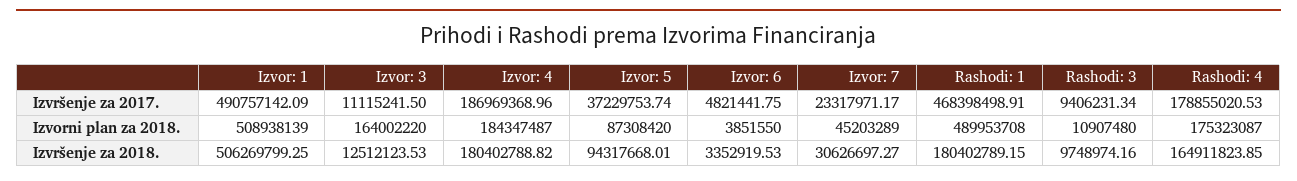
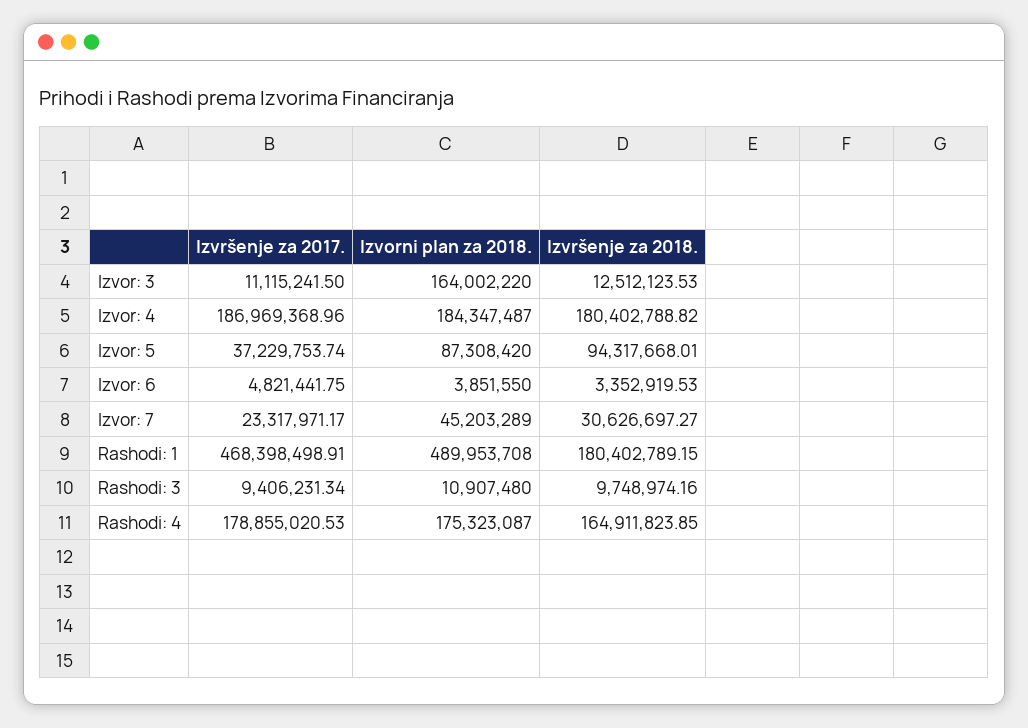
Izvor: 1, Izvršenje za 2017.: 490757142.09 -> none
Izvor: 1, Izvorni plan za 2018.: 508938139 -> none
Izvor: 1, Izvršenje za 2018.: 506269799.25 -> none

